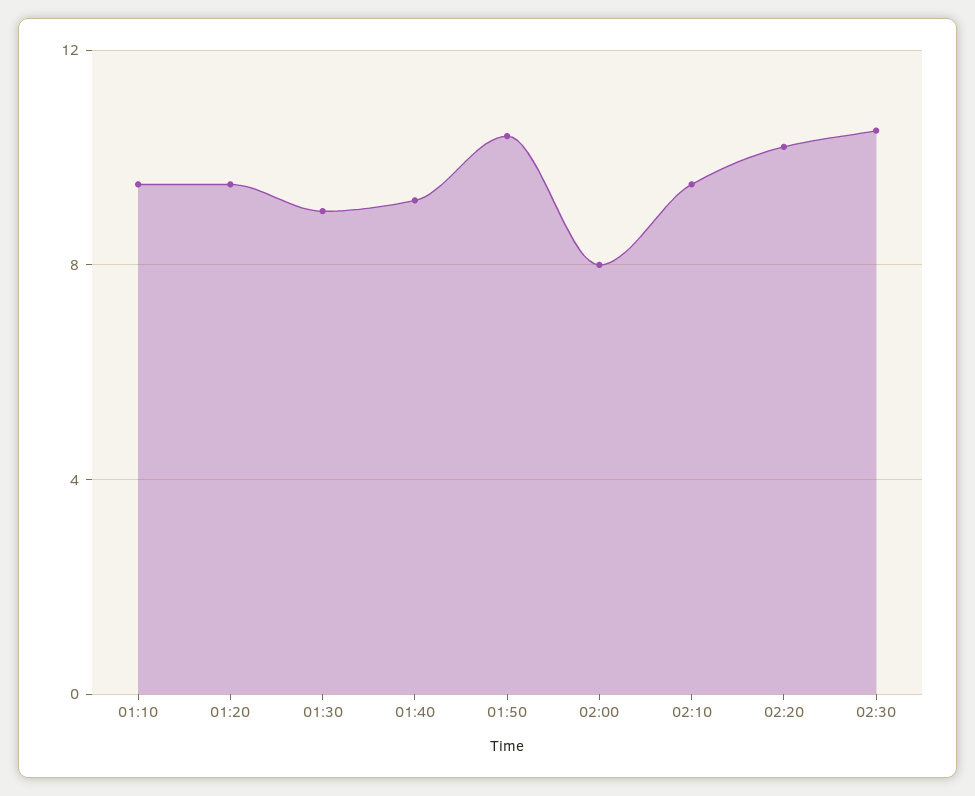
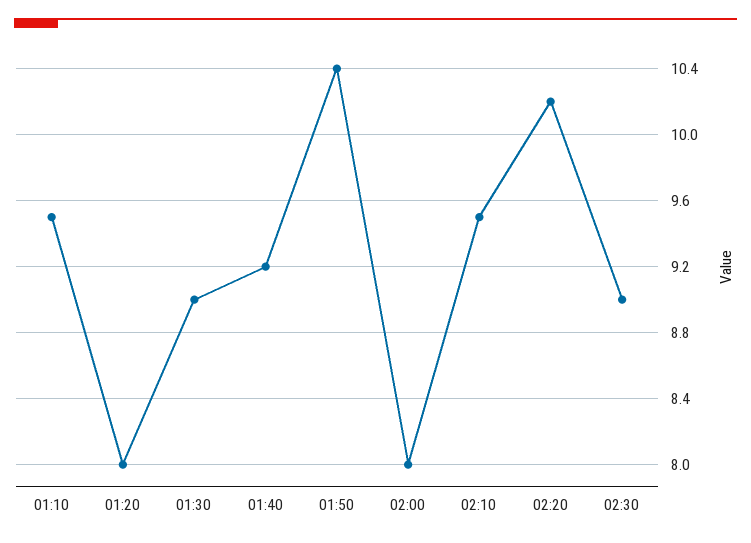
01:20: 9.5 -> 8
02:30: 10.5 -> 9

